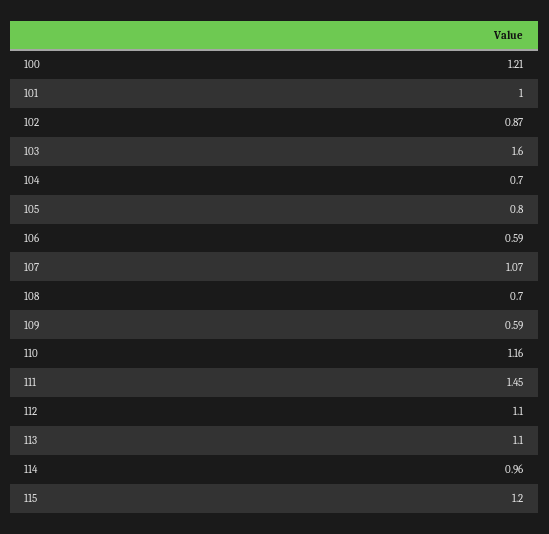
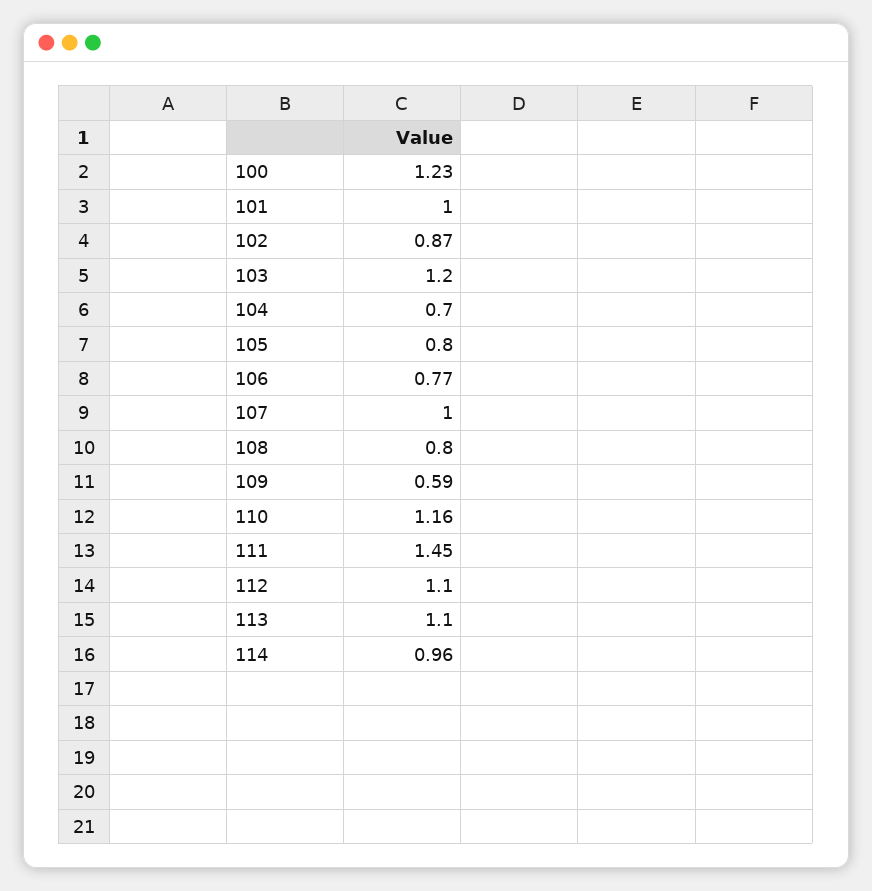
100: 1.21 -> 1.23
103: 1.6 -> 1.2
106: 0.59 -> 0.77
107: 1.07 -> 1
108: 0.7 -> 0.8
115: 1.2 -> none

